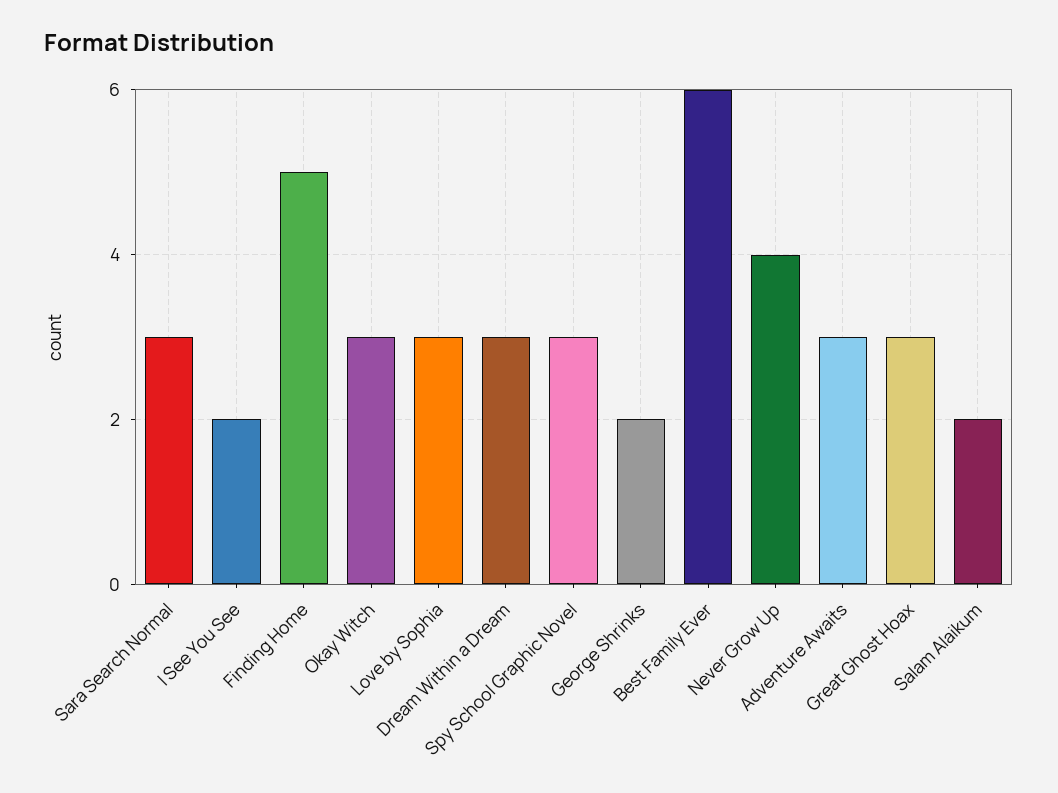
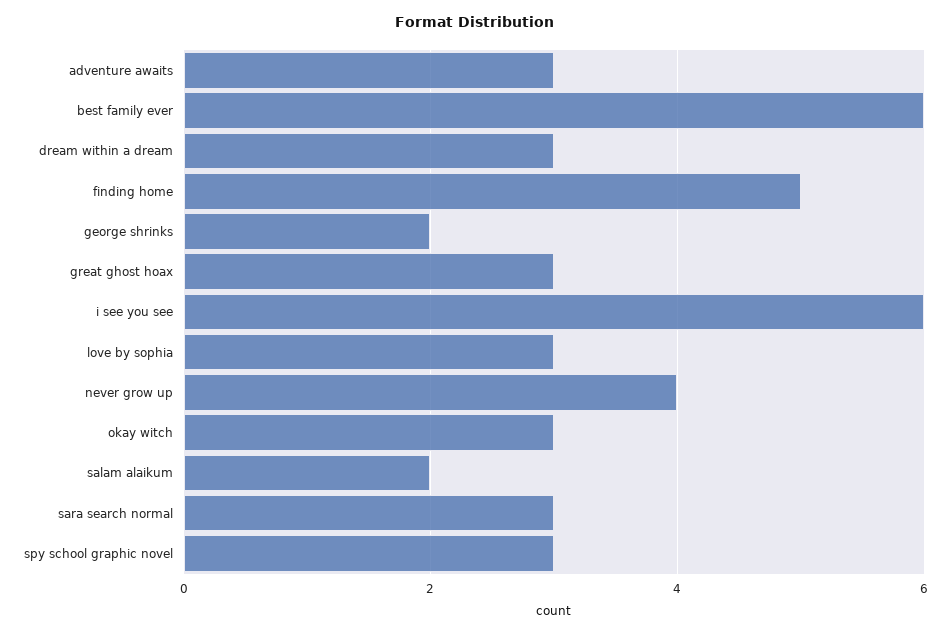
I See You See: 2 -> 6

